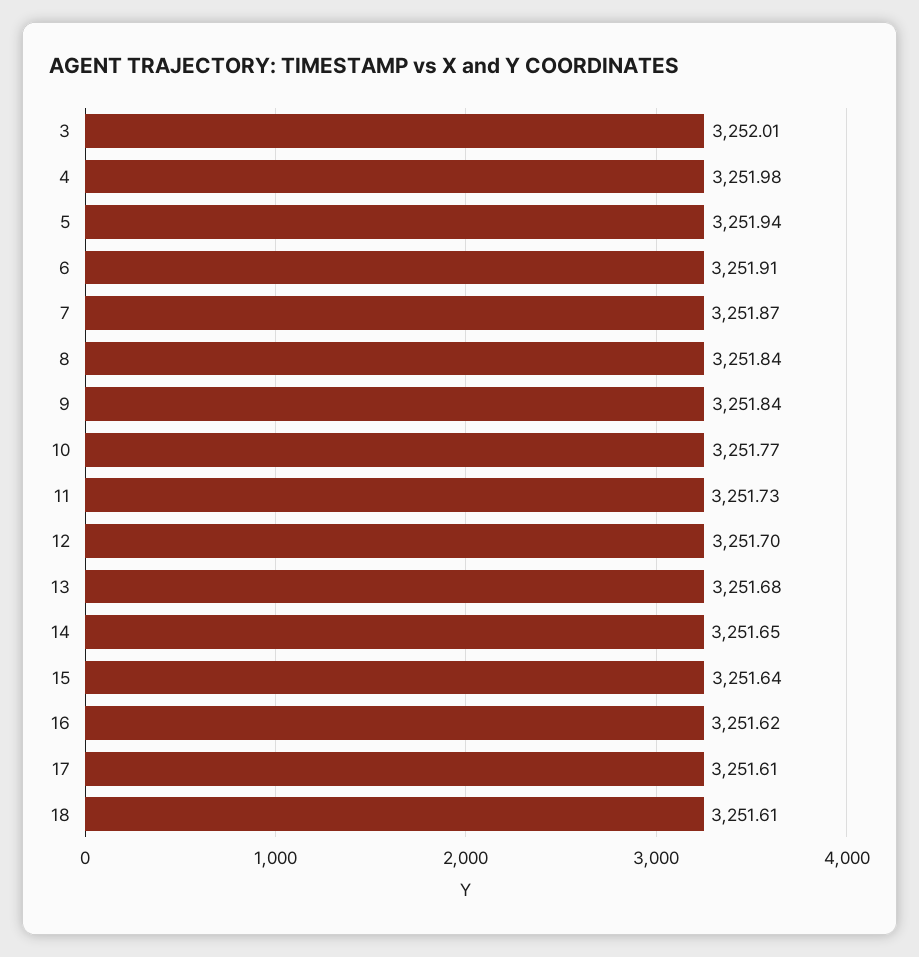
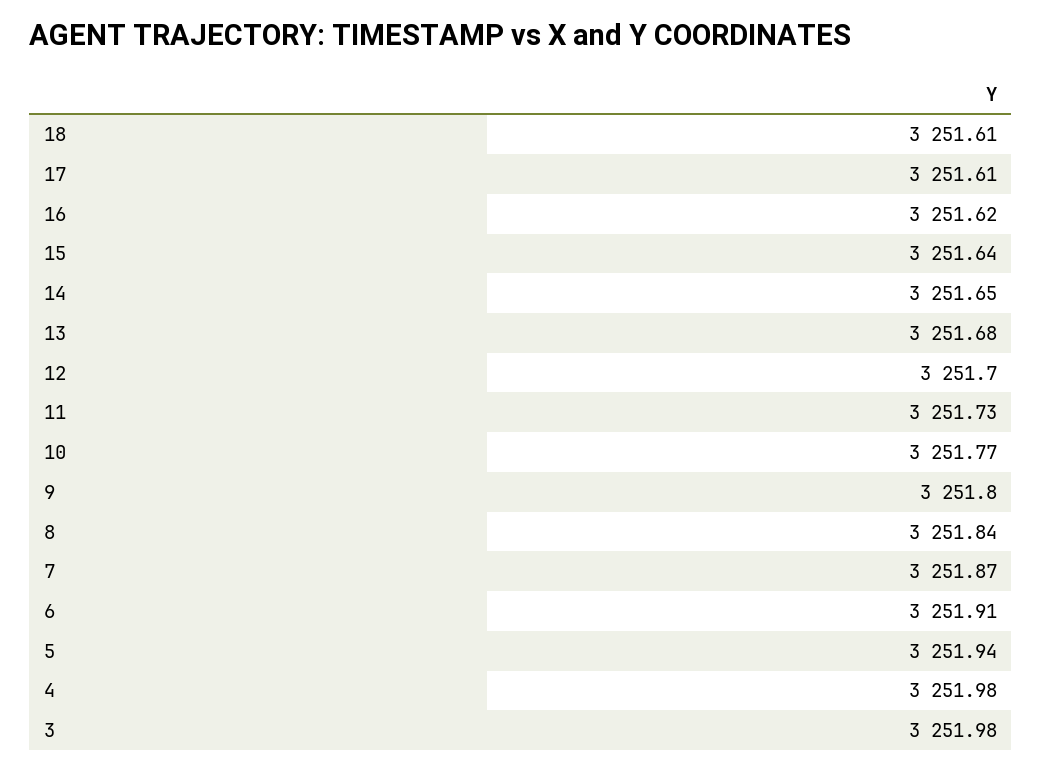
3: 3252.01 -> 3251.98
9: 3251.84 -> 3251.8

